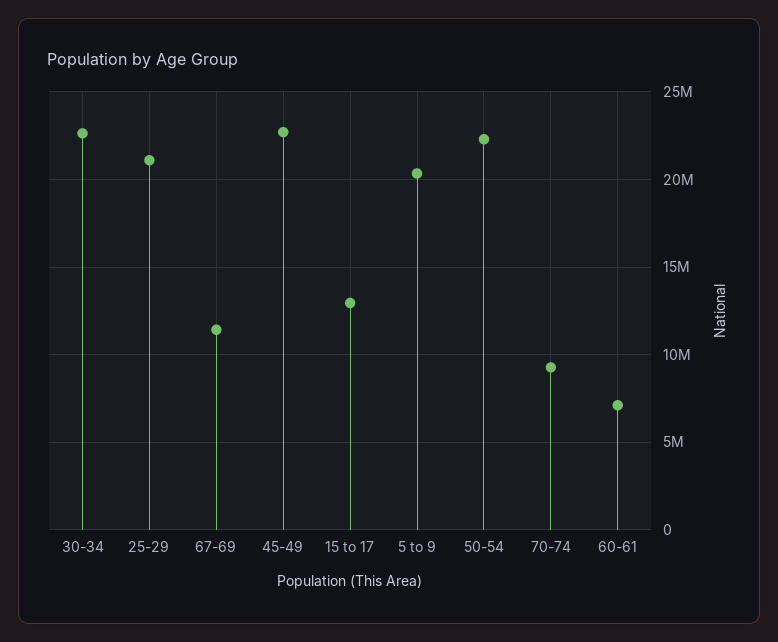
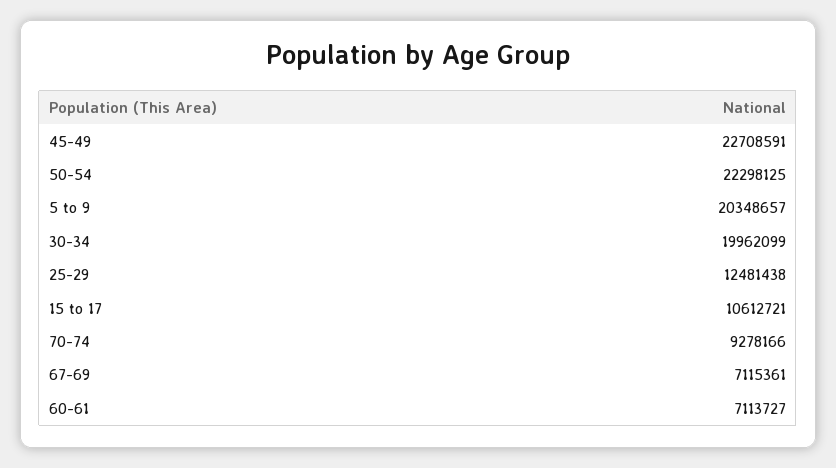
30-34: 22500000 -> 19962099
25-29: 21000000 -> 12481438
67-69: 11500000 -> 7115361
15 to 17: 13000000 -> 10612721

